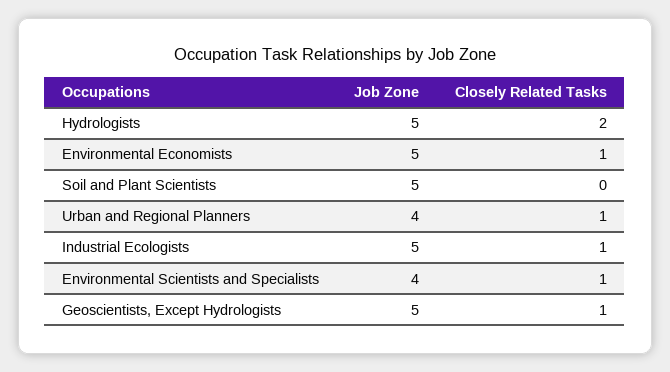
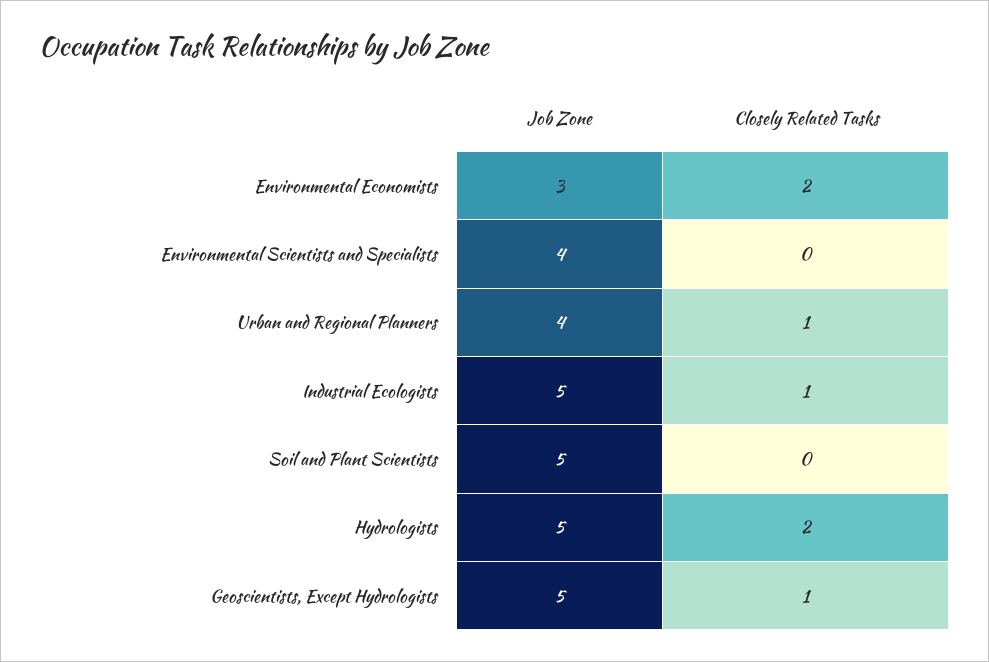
Job Zone, Environmental Economists: 5 -> 3
Closely Related Tasks, Environmental Economists: 1 -> 2
Closely Related Tasks, Environmental Scientists and Specialists: 1 -> 0

